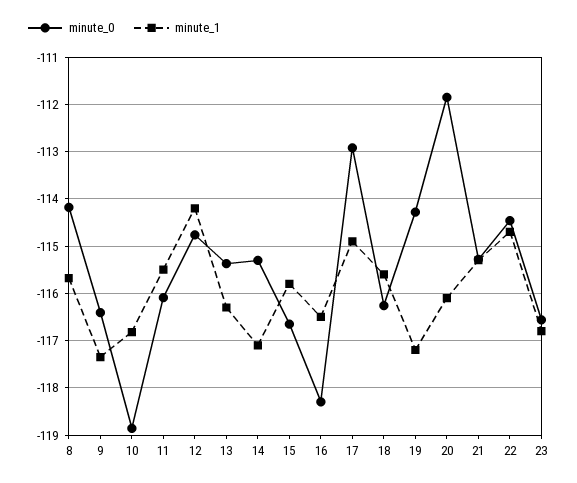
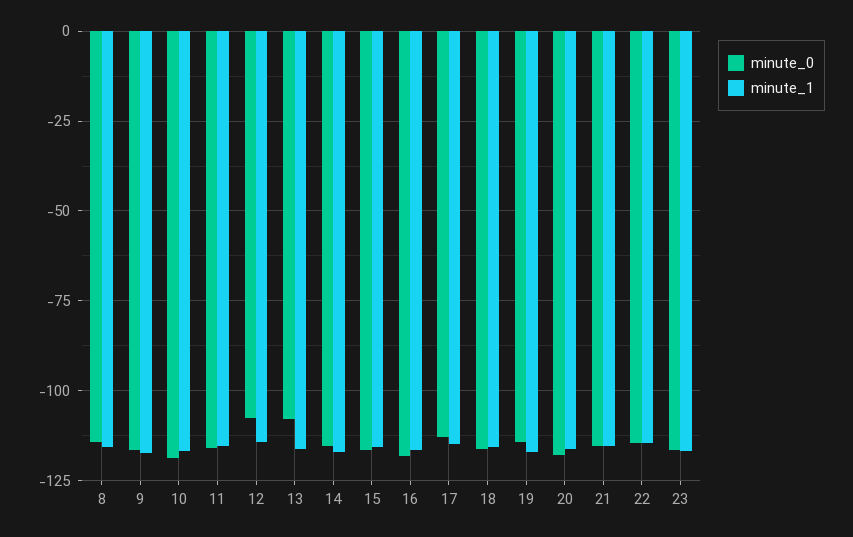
minute_0, 12: -114.8 -> -107.5
minute_0, 13: -115.4 -> -107.5
minute_0, 20: -111.8 -> -117.5

